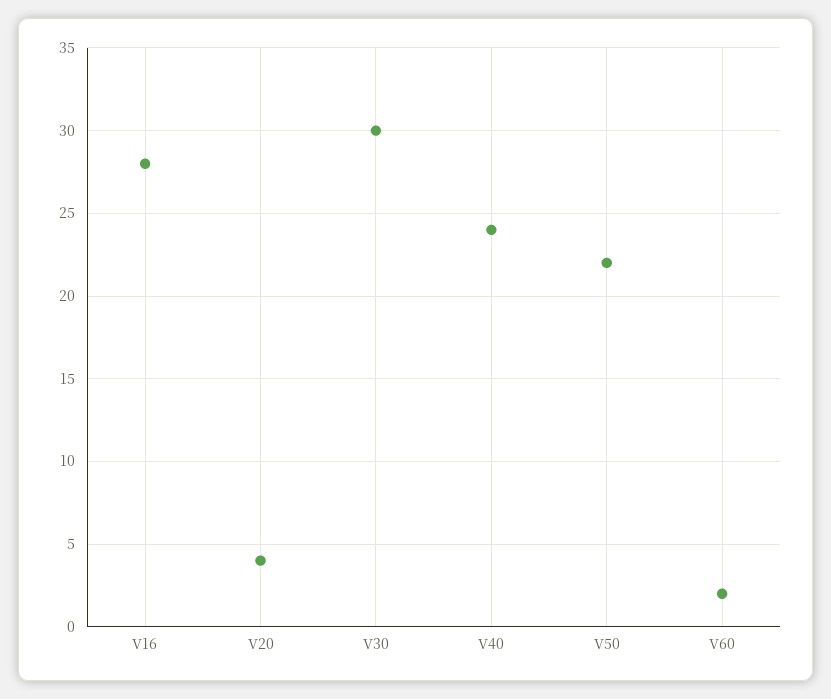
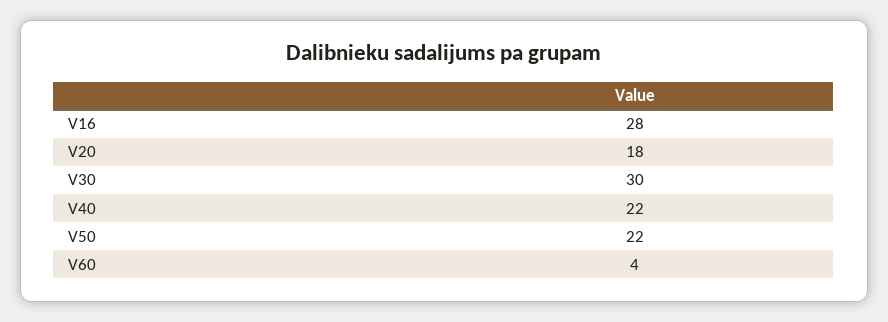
V20: 4 -> 18
V40: 24 -> 22
V60: 2 -> 4

